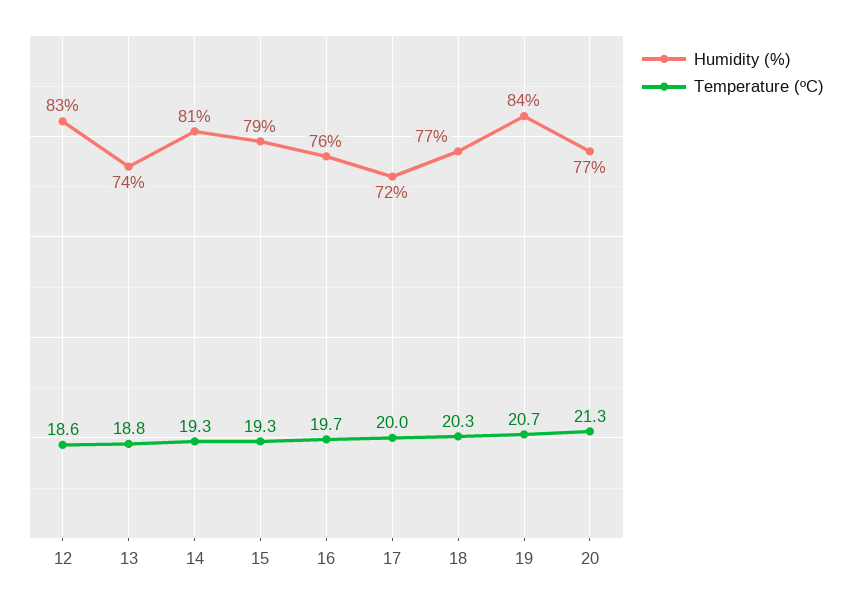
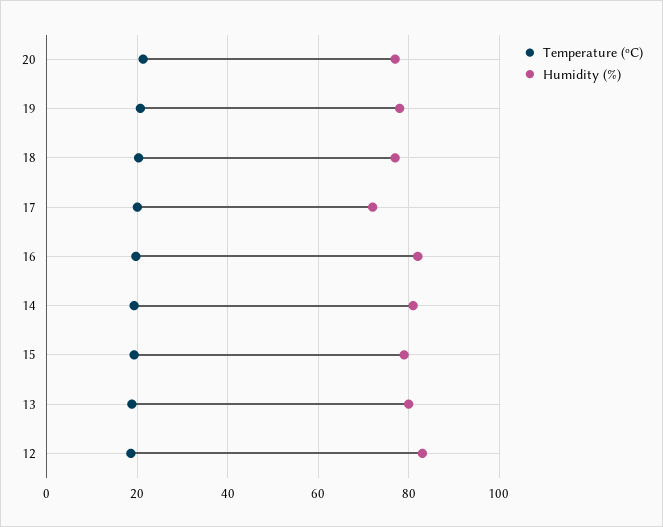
Humidity (%), 13: 74 -> 80
Humidity (%), 16: 76 -> 82
Humidity (%), 19: 84 -> 78

